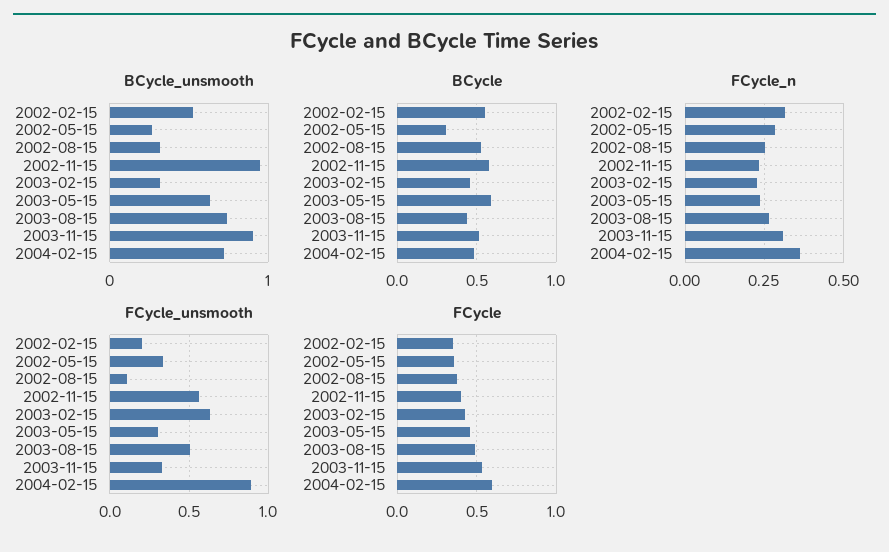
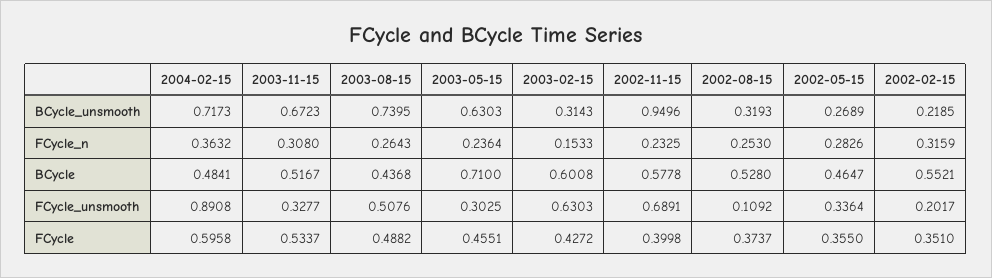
BCycle_unsmooth, 2002-02-15: 0.5 -> 0.2185
BCycle_unsmooth, 2003-11-15: 0.9 -> 0.6723
BCycle, 2002-05-15: 0.3 -> 0.4647
BCycle, 2003-02-15: 0.45 -> 0.6008
BCycle, 2003-05-15: 0.6 -> 0.71
FCycle_n, 2003-02-15: 0.225 -> 0.1533
FCycle_unsmooth, 2002-11-15: 0.55 -> 0.6891

